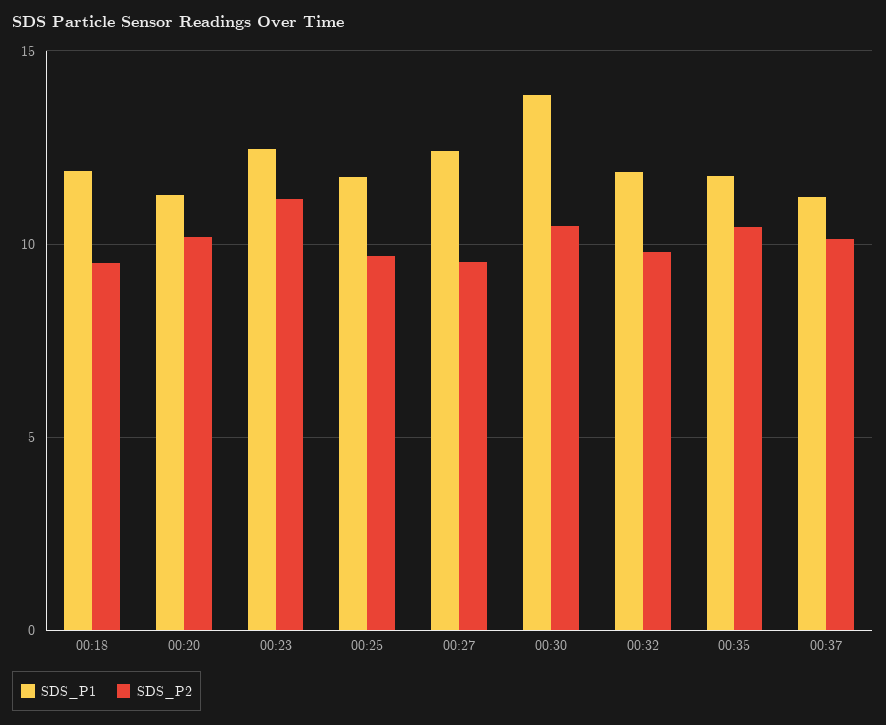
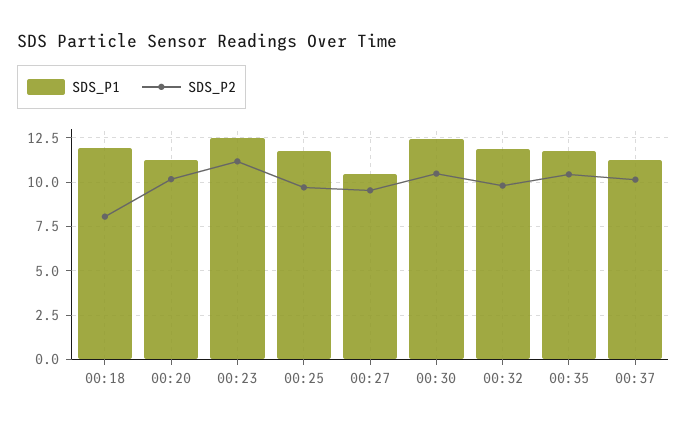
SDS_P2, 00:18: 9.5 -> 8
SDS_P1, 00:27: 12.5 -> 10.5
SDS_P1, 00:30: 14 -> 12.5

